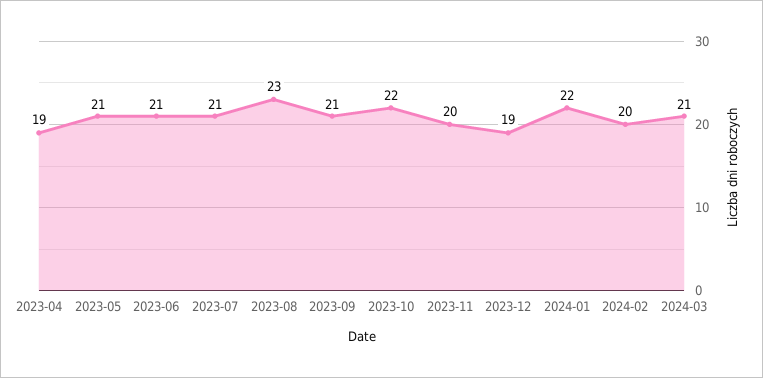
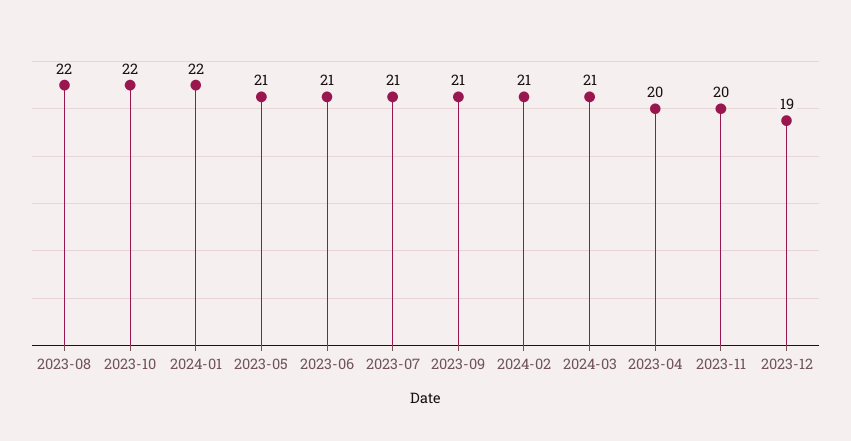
2023-04: 19 -> 20
2023-08: 23 -> 22
2024-02: 20 -> 21

